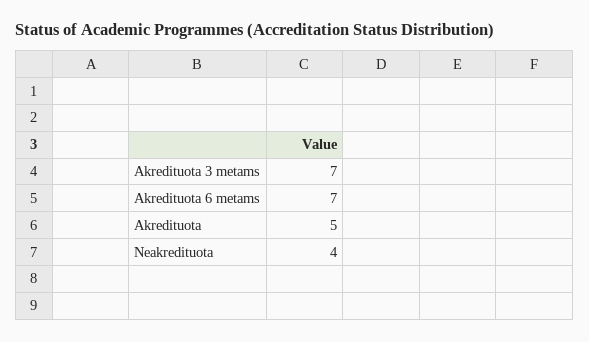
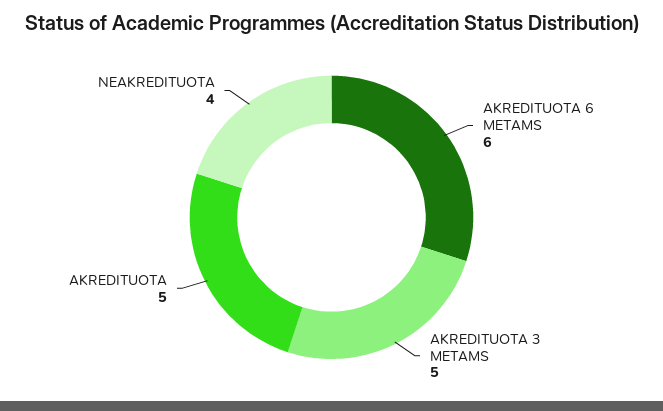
Akredituota 3 metams: 7 -> 5
Akredituota 6 metams: 7 -> 6

